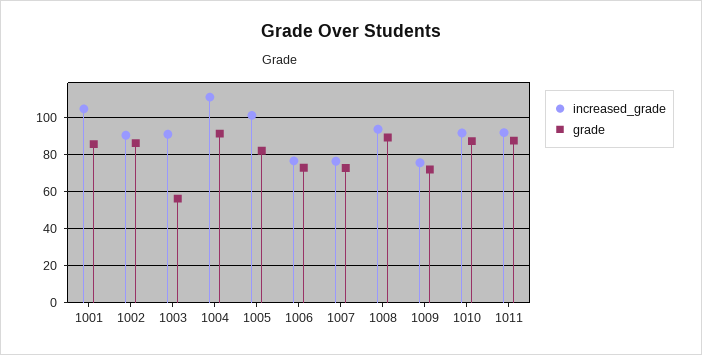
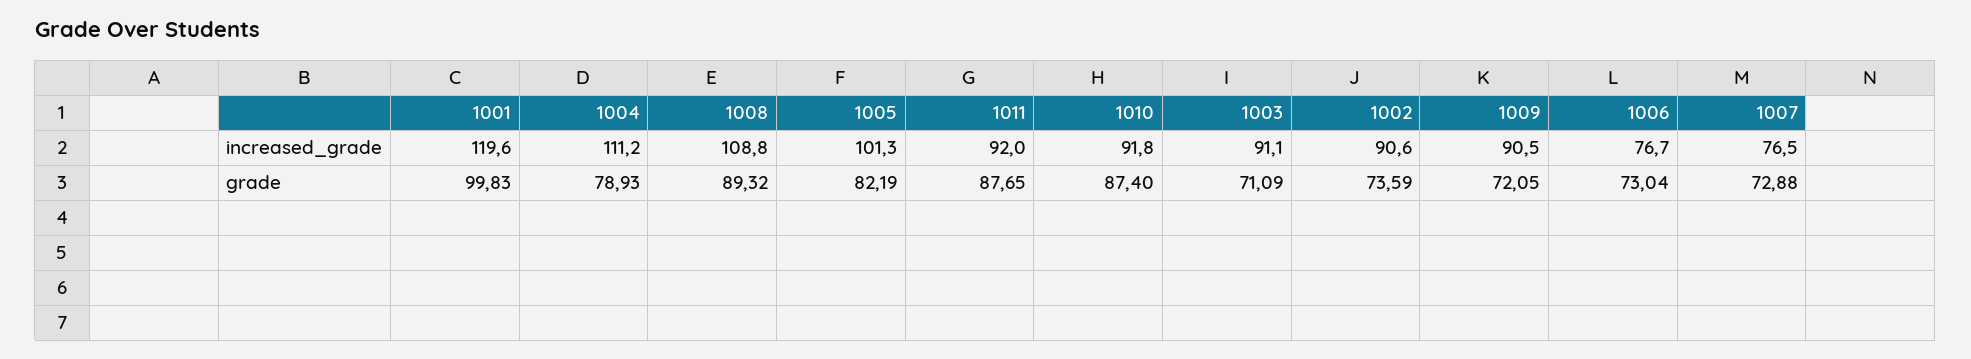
increased_grade, 1001: 105 -> 119.6
grade, 1001: 85 -> 99.83
grade, 1002: 85 -> 73.59
grade, 1003: 55 -> 71.09
grade, 1004: 90 -> 78.93
increased_grade, 1008: 95 -> 108.8
increased_grade, 1009: 75 -> 90.5

